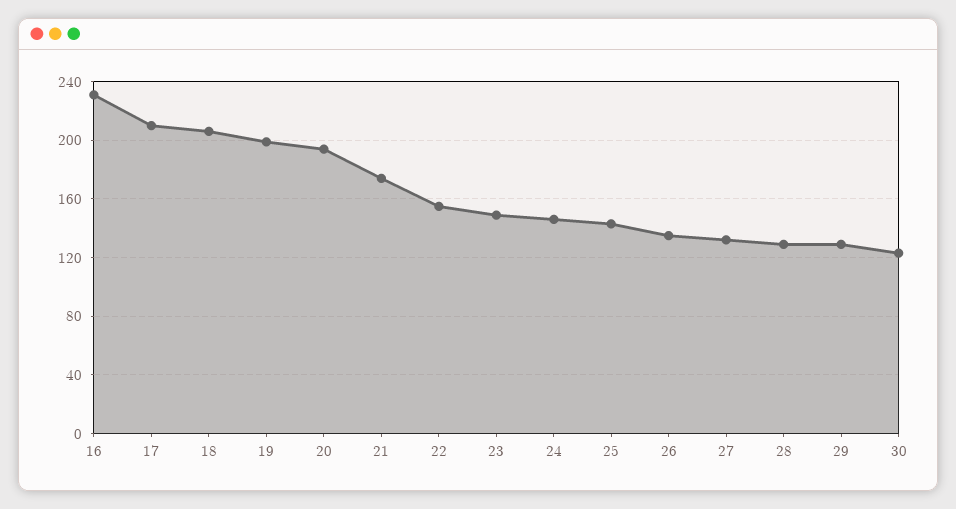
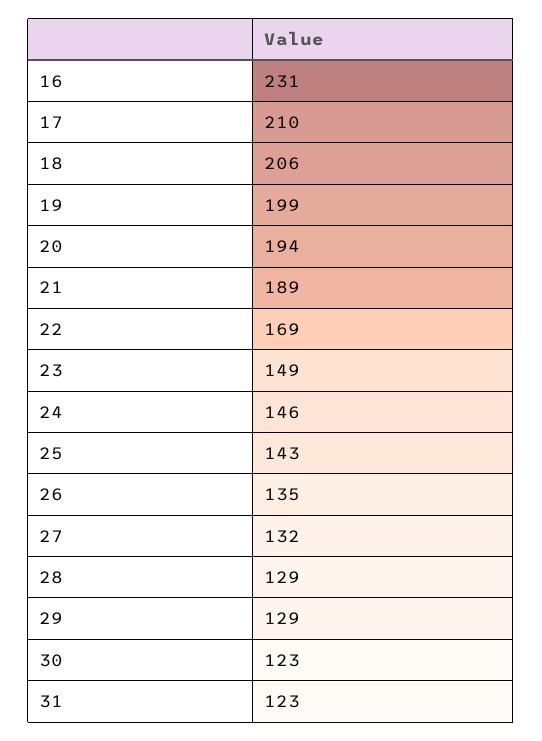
21: 175 -> 189
22: 155 -> 169
31: none -> 123

